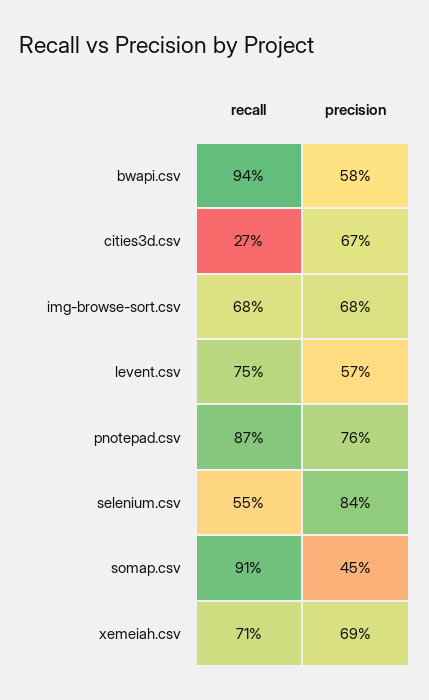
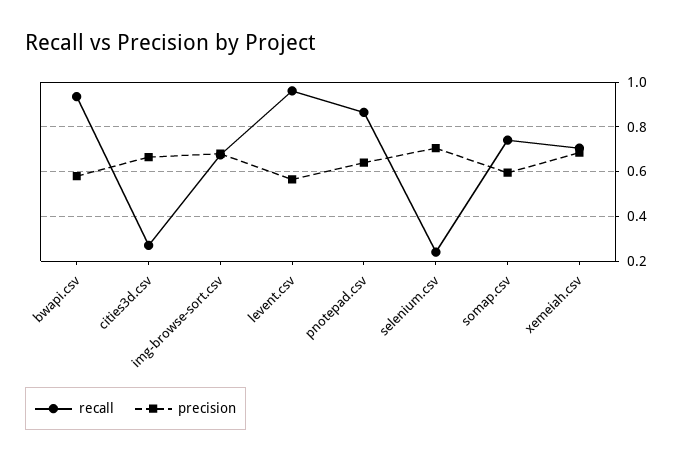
recall, levent.csv: 0.75 -> 0.95
precision, pnotepad.csv: 0.76 -> 0.65
recall, selenium.csv: 0.55 -> 0.25
precision, selenium.csv: 0.84 -> 0.7
recall, somap.csv: 0.91 -> 0.75
precision, somap.csv: 0.45 -> 0.6

